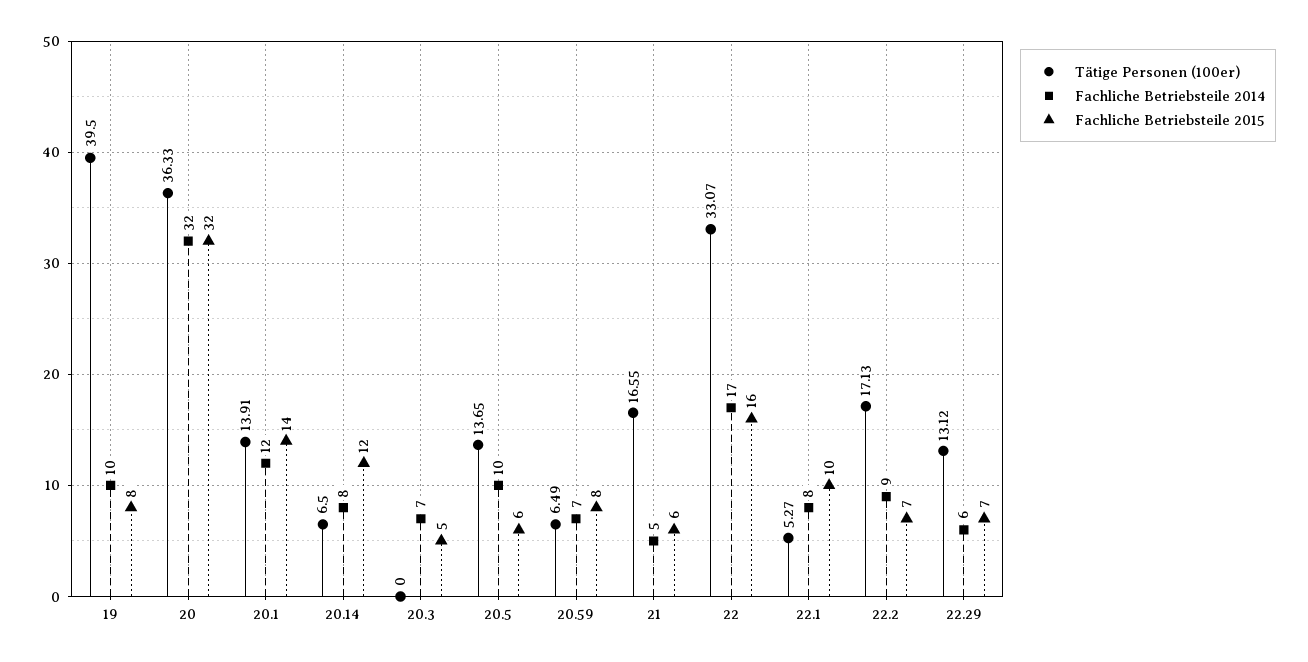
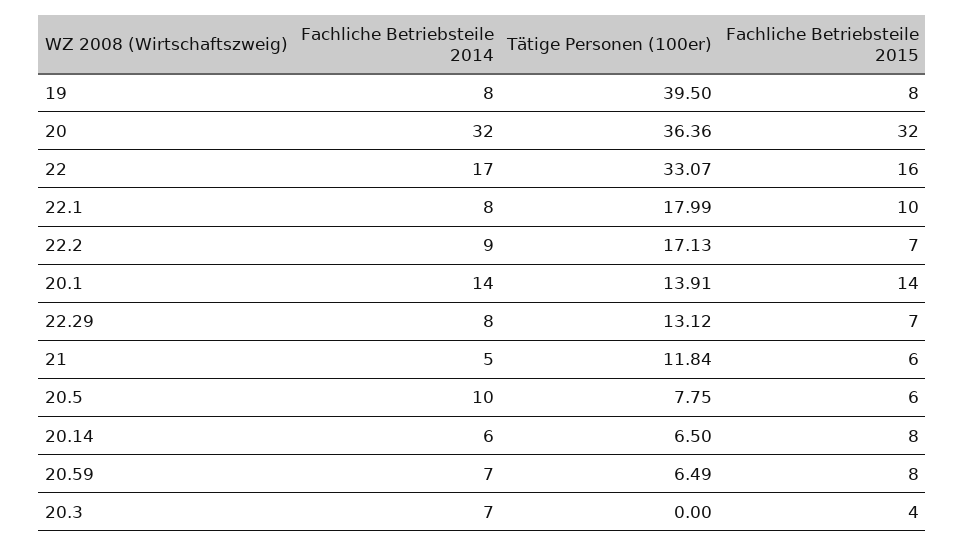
Fachliche Betriebsteile 2014, 19: 10 -> 8
Tätige Personen (100er), 20: 36.33 -> 36.36
Fachliche Betriebsteile 2014, 20.1: 12 -> 14
Fachliche Betriebsteile 2014, 20.14: 8 -> 6
Fachliche Betriebsteile 2015, 20.14: 12 -> 8
Fachliche Betriebsteile 2015, 20.3: 5 -> 4
Tätige Personen (100er), 20.5: 13.65 -> 7.75
Tätige Personen (100er), 21: 16.55 -> 11.84
Tätige Personen (100er), 22.1: 5.27 -> 17.99
Fachliche Betriebsteile 2014, 22.29: 6 -> 8

